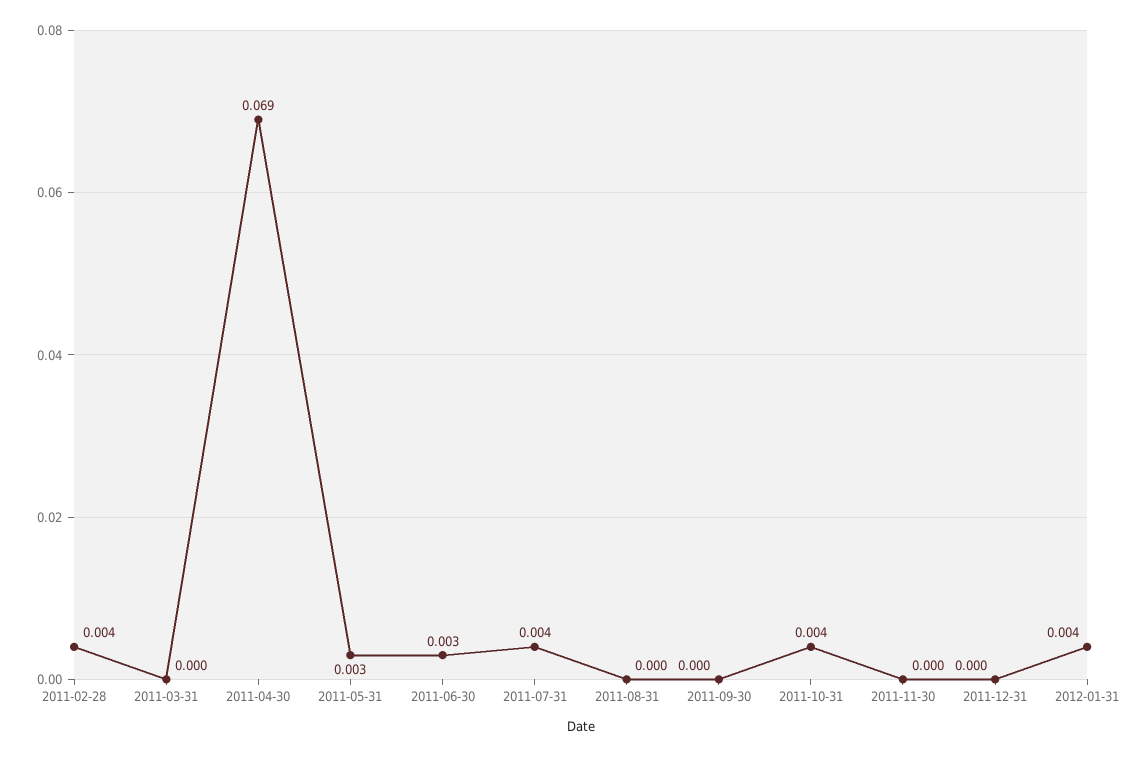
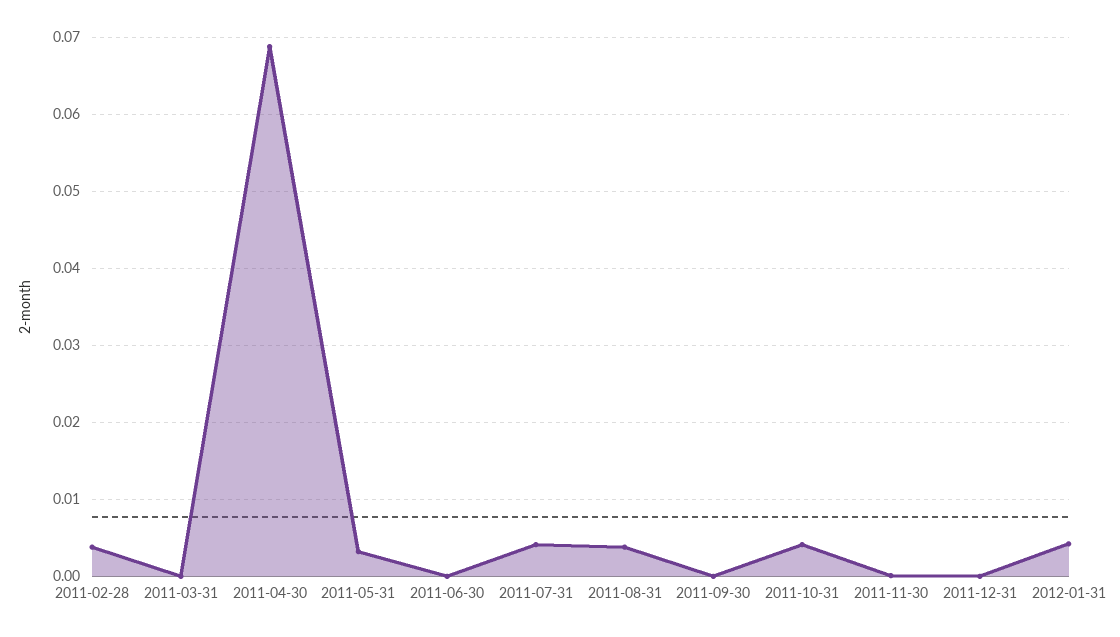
2011-06-30: 0.003 -> 0
2011-08-31: 0 -> 0.004

